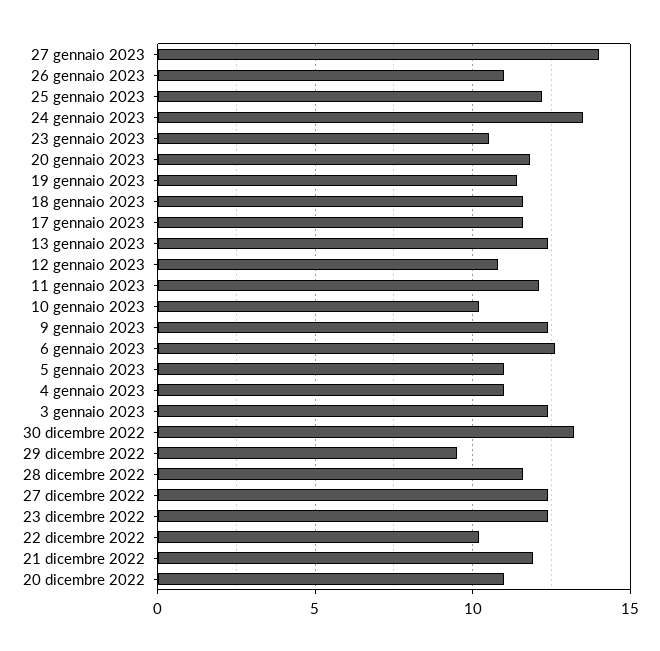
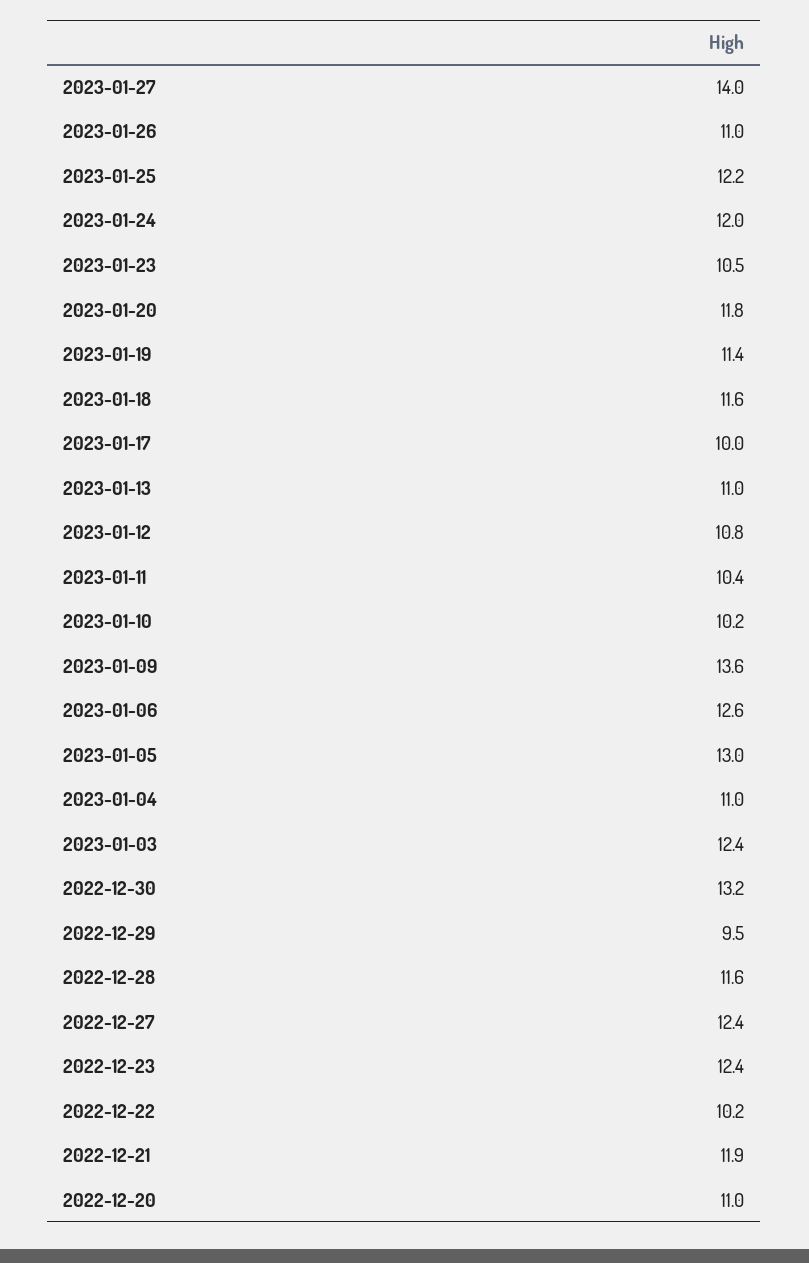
24 gennaio 2023: 13.5 -> 12
17 gennaio 2023: 11.5 -> 10
13 gennaio 2023: 12.5 -> 11
11 gennaio 2023: 12 -> 10.4
9 gennaio 2023: 12.5 -> 13.6
5 gennaio 2023: 11 -> 13

